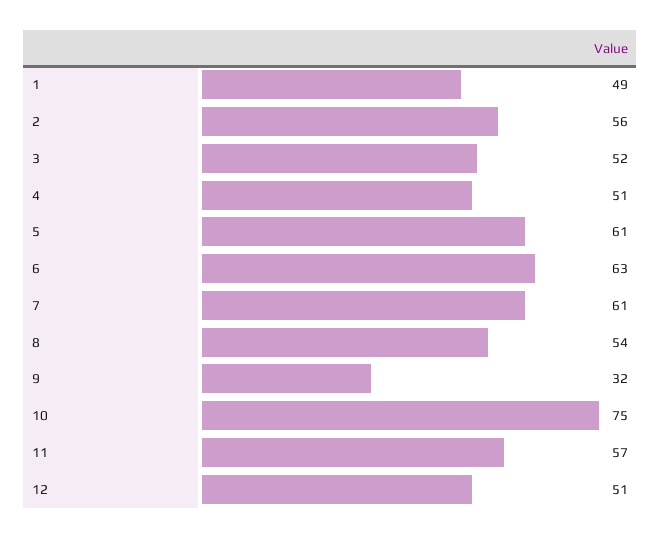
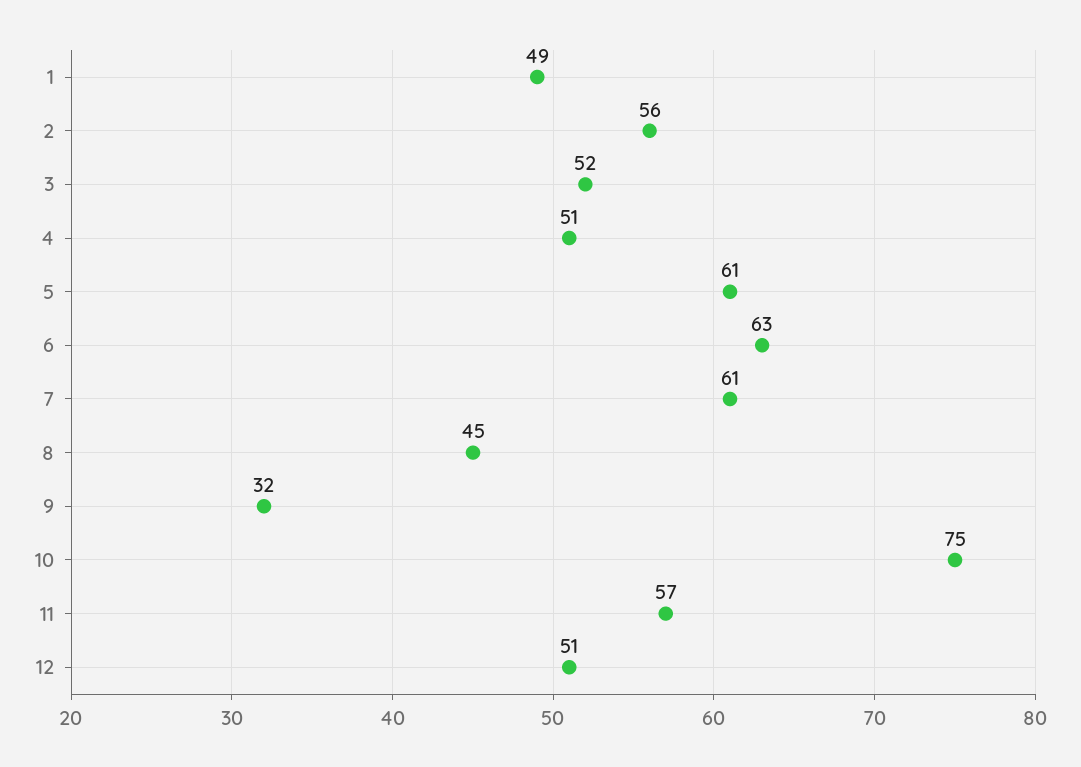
8: 54 -> 45

